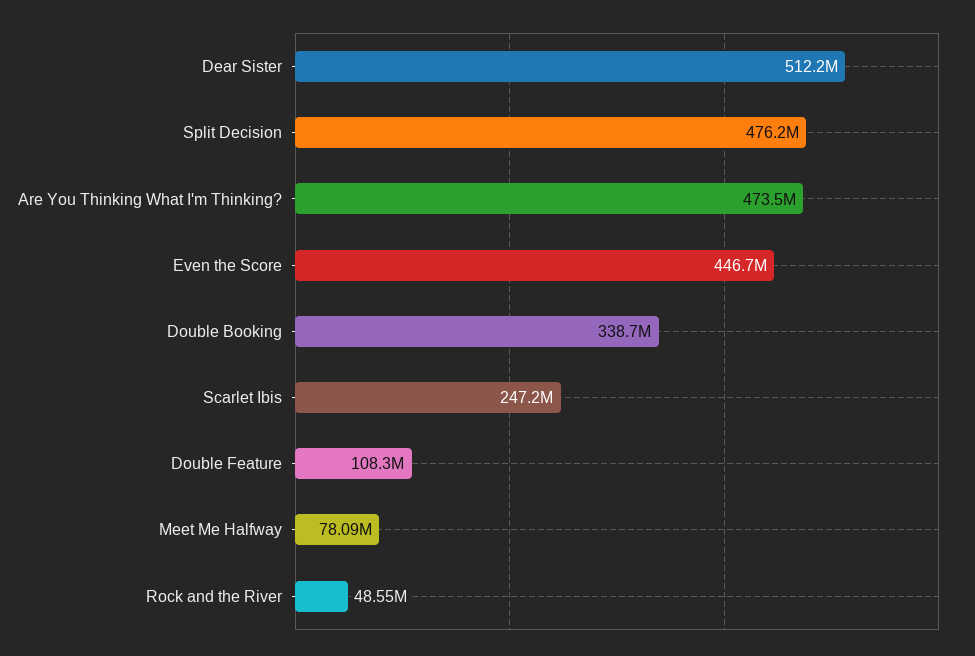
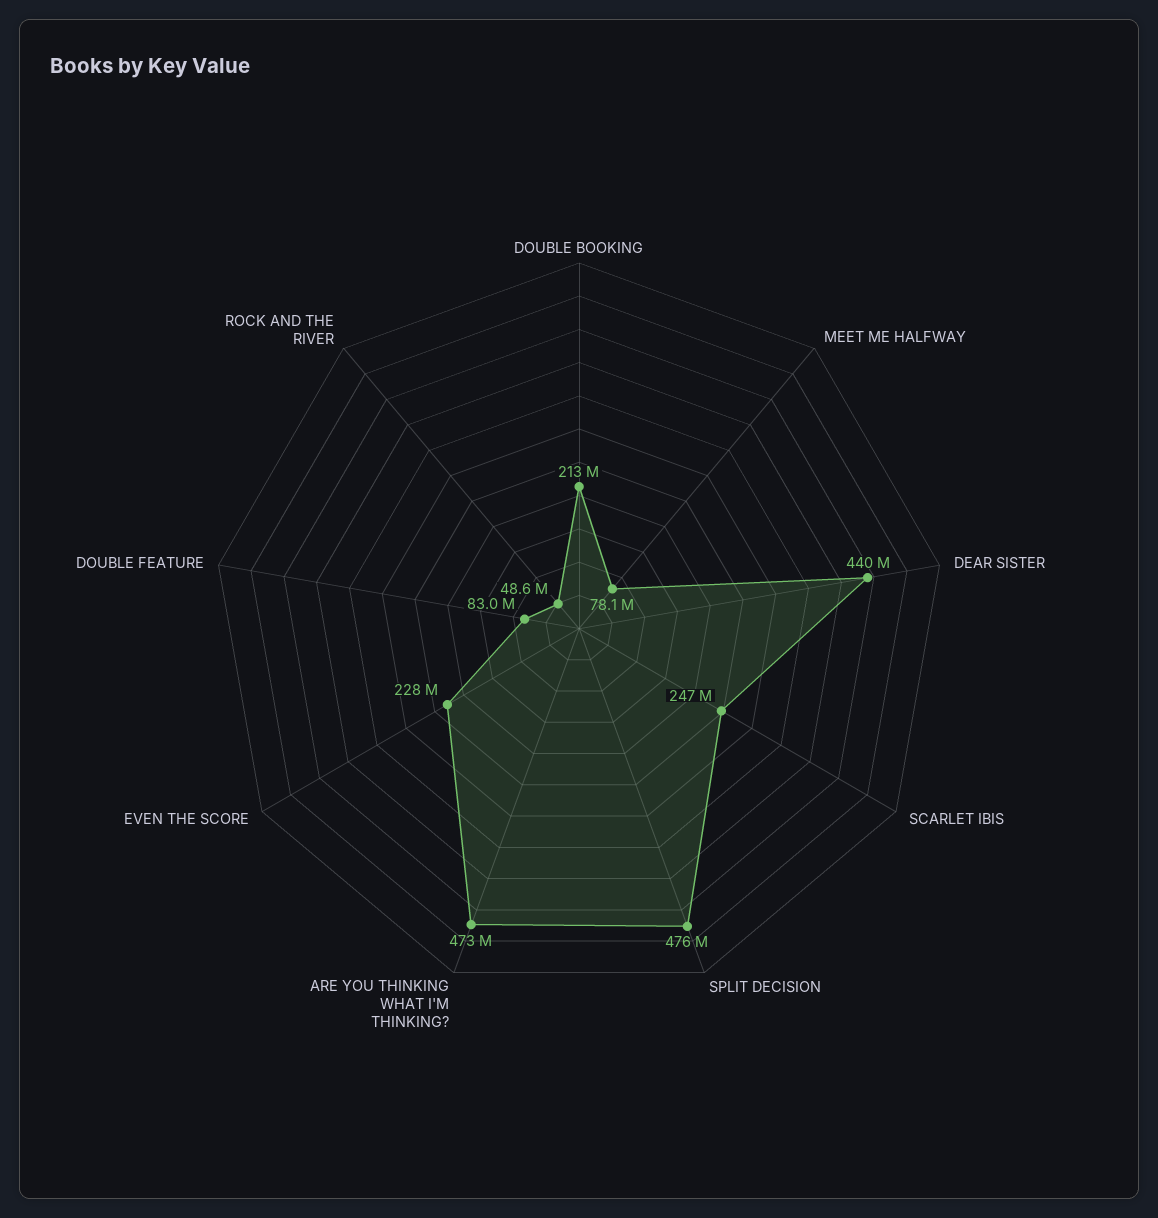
Dear Sister: 512200000 -> 440000000
Even the Score: 446700000 -> 228000000
Double Booking: 338700000 -> 213000000
Double Feature: 108300000 -> 83000000

